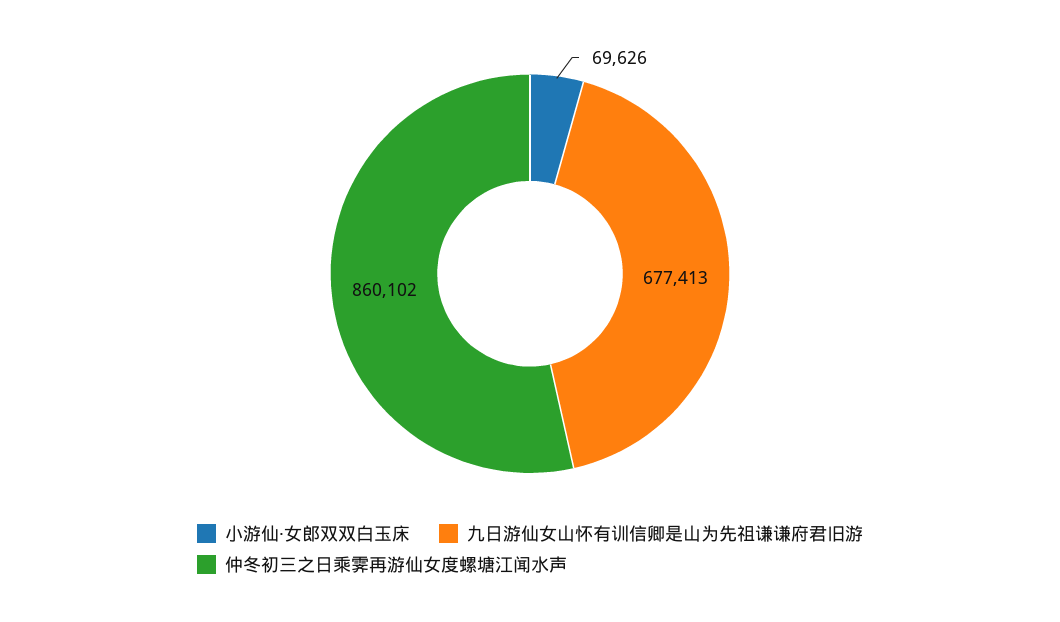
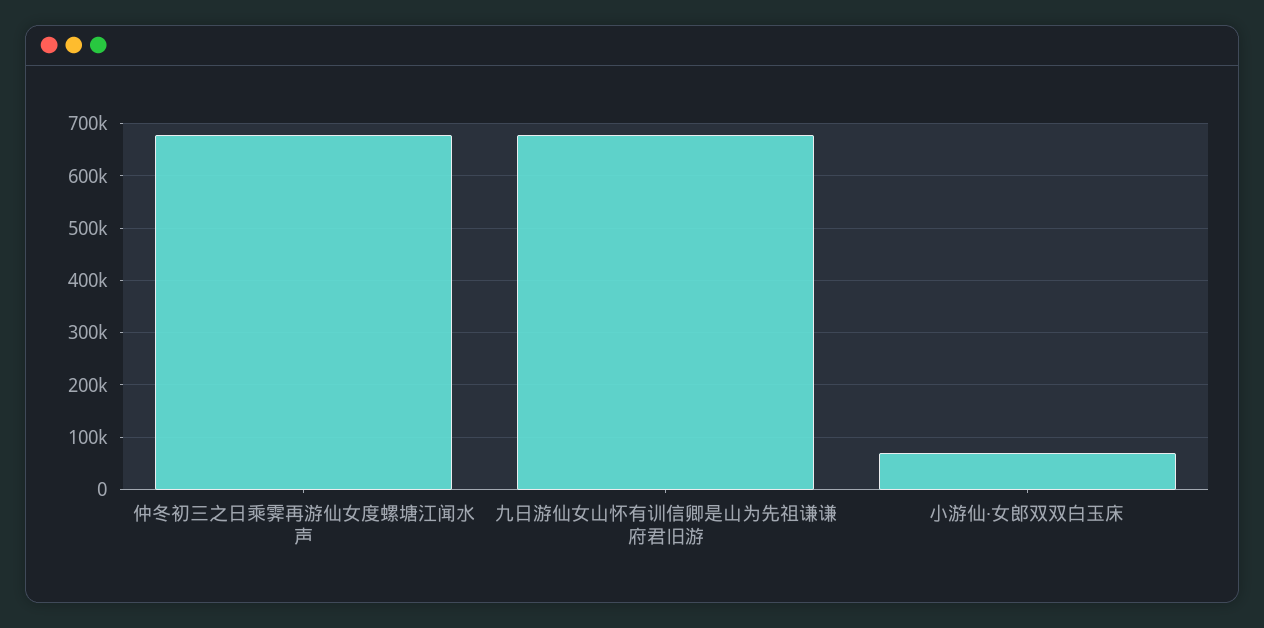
仲冬初三之日乘霁再游仙女度螺塘江闻水声: 860102 -> 680000

